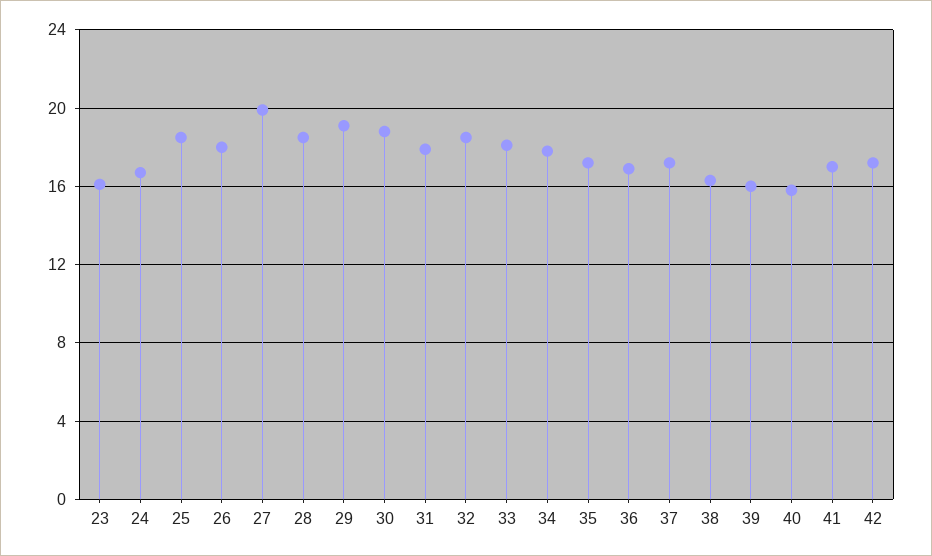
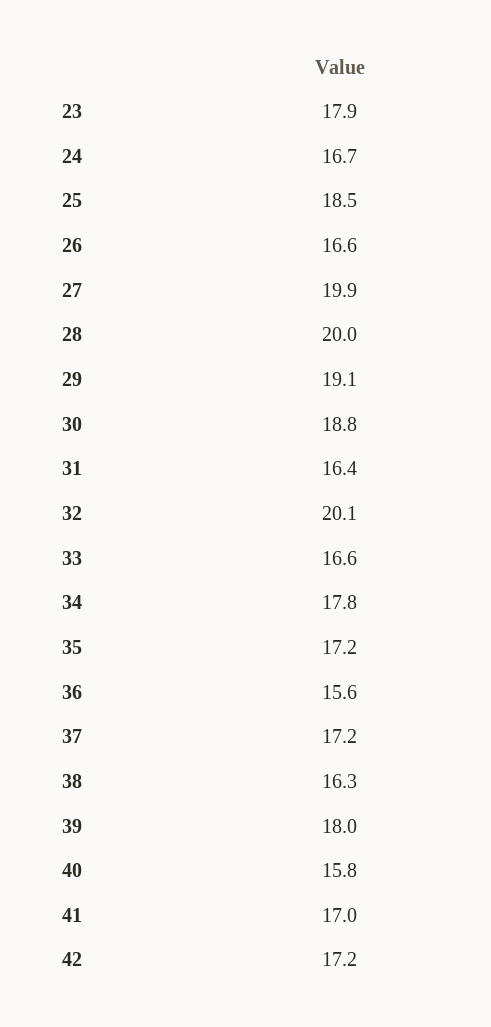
23: 16 -> 17.9
26: 18 -> 16.6
28: 18.5 -> 20
31: 18 -> 16.4
32: 18.5 -> 20.1
33: 18 -> 16.6
36: 17 -> 15.6
39: 16 -> 18

